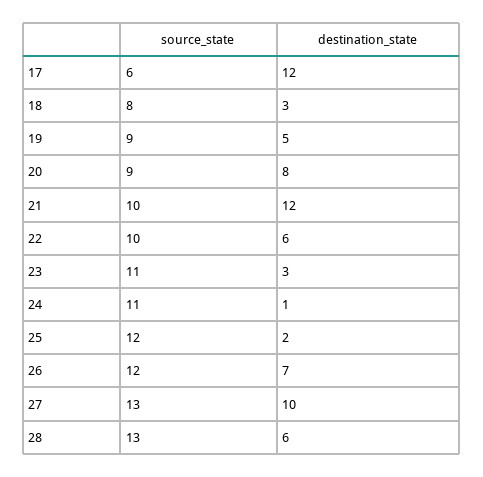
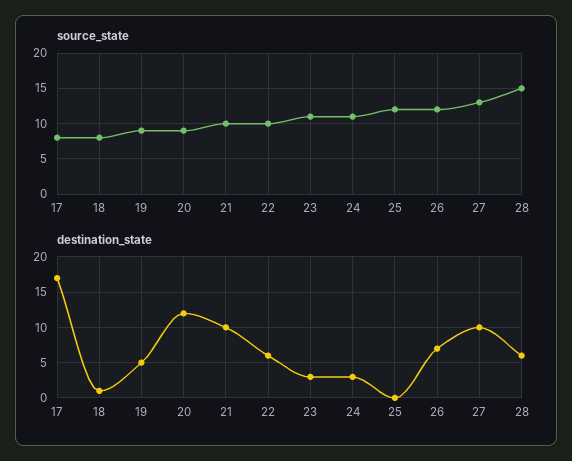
source_state, 17: 6 -> 8
destination_state, 17: 12 -> 17
destination_state, 18: 3 -> 1
destination_state, 20: 8 -> 12
destination_state, 21: 12 -> 10
destination_state, 24: 1 -> 3
destination_state, 25: 2 -> 0
source_state, 28: 13 -> 15

